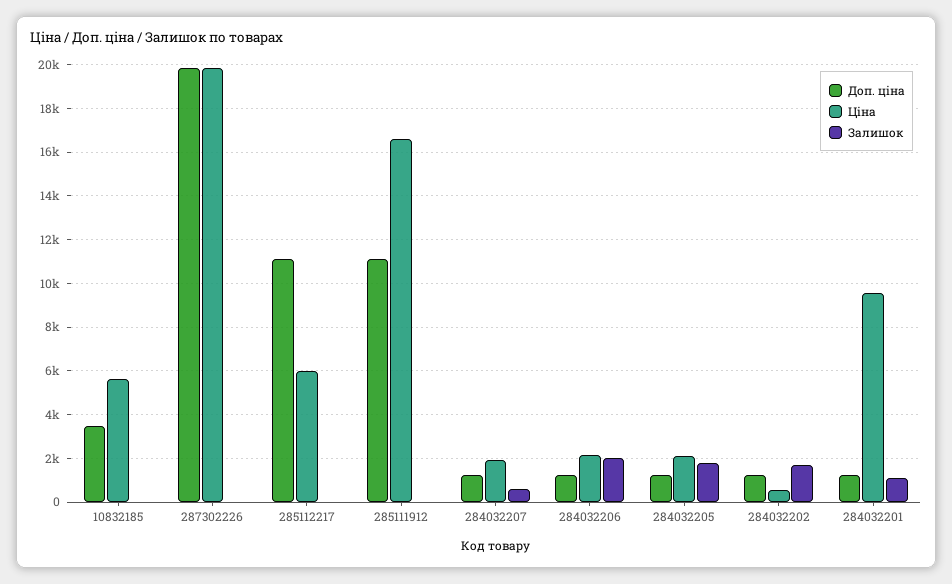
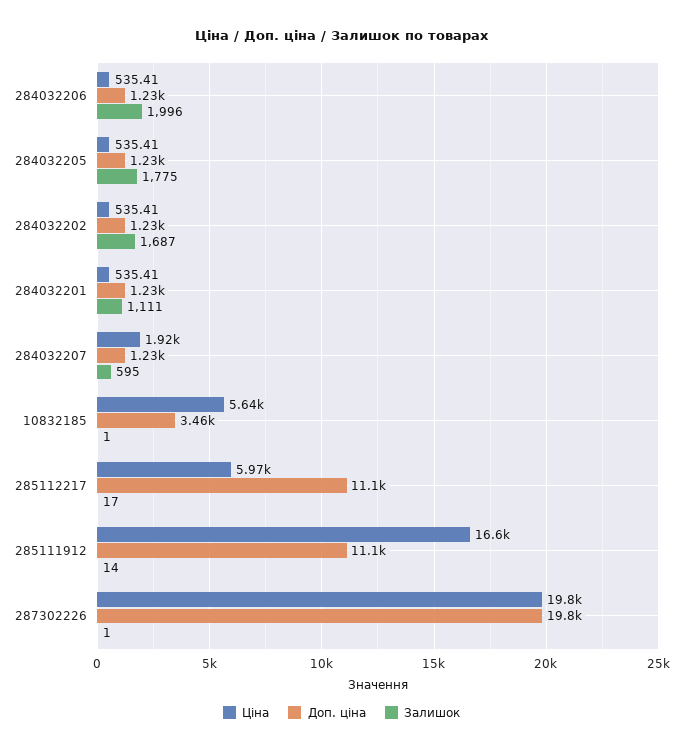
Ціна, 284032206: 2000 -> 535.41
Ціна, 284032205: 2000 -> 535.41
Ціна, 284032201: 9500 -> 535.41

